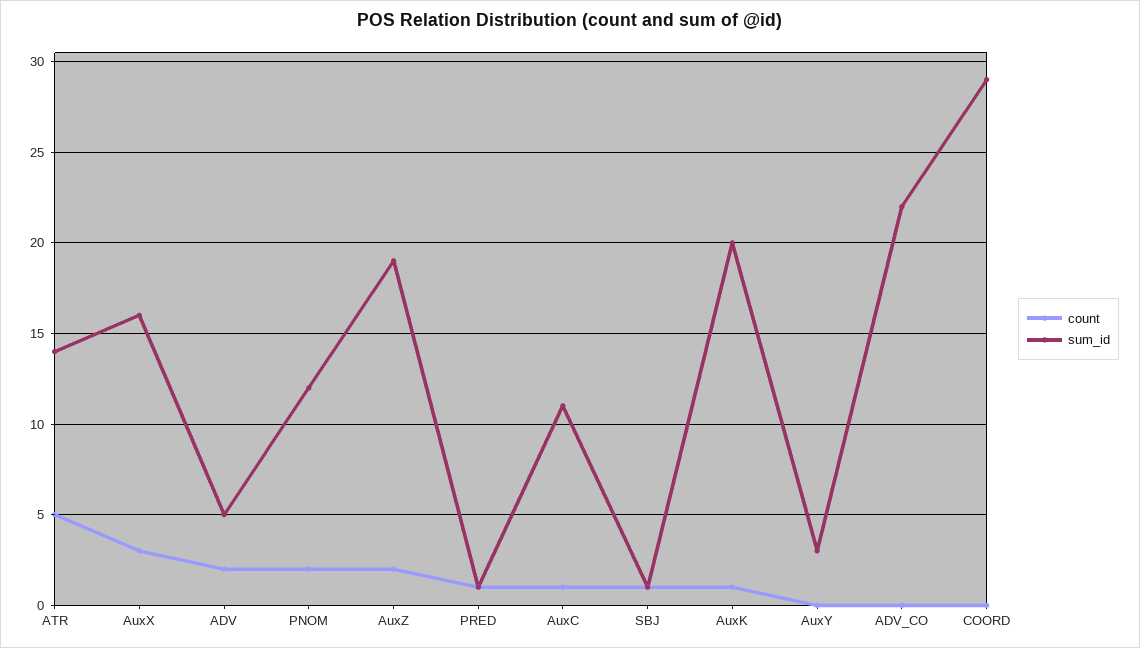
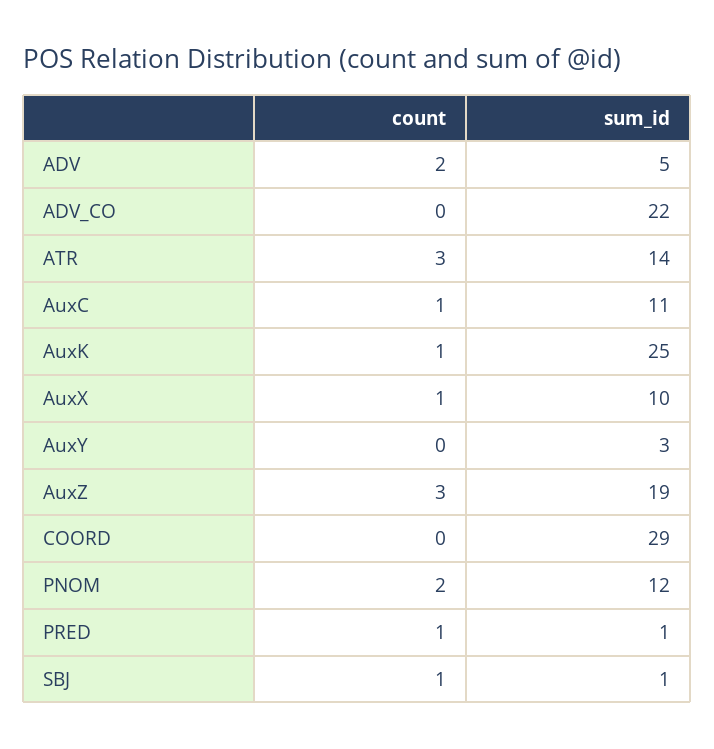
count, ATR: 5 -> 3
count, AuxX: 3 -> 1
sum_id, AuxX: 16 -> 10
count, AuxZ: 2 -> 3
sum_id, AuxK: 20 -> 25

